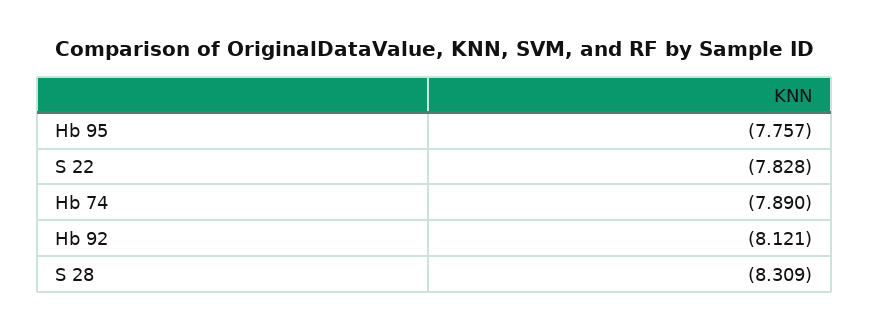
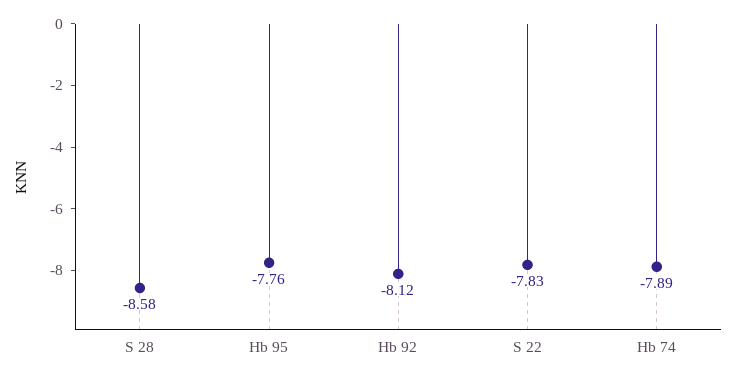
S 28: -8.309 -> -8.58

